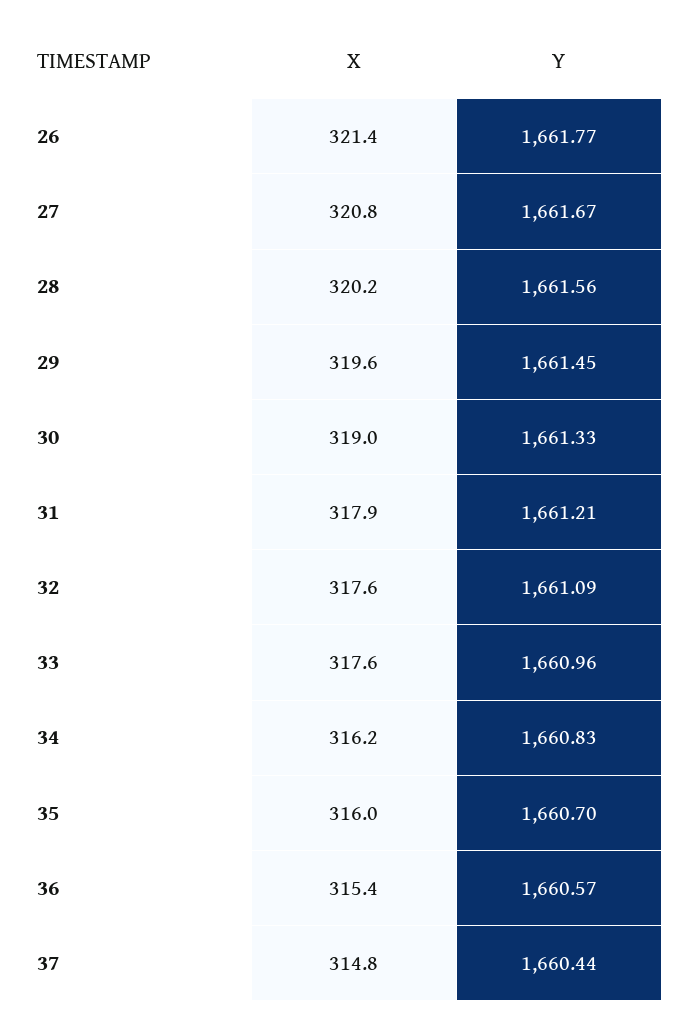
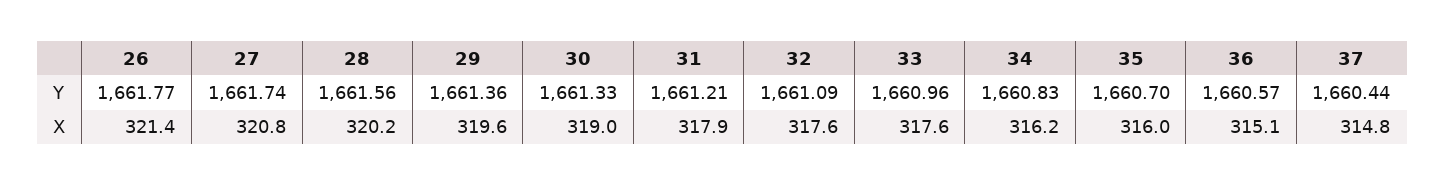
Y, 27: 1661.67 -> 1661.74
Y, 29: 1661.45 -> 1661.36
X, 36: 315.4 -> 315.1

